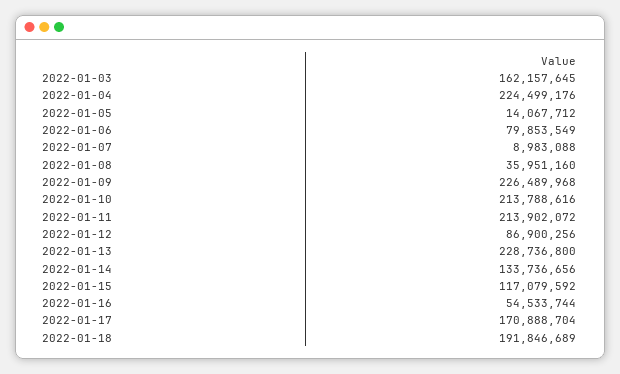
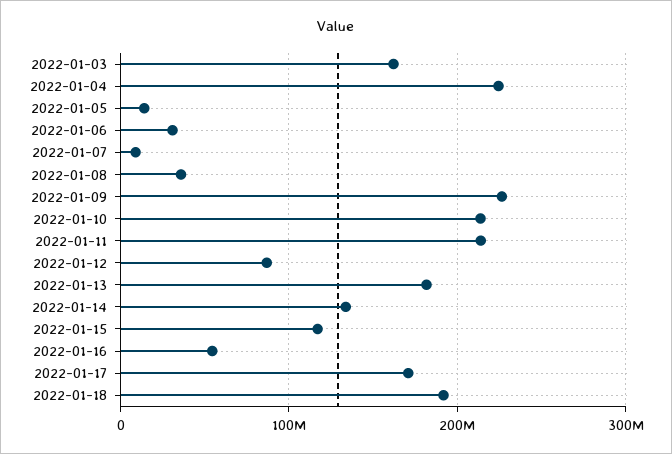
2022-01-06: 79853549 -> 30000000
2022-01-13: 228736800 -> 180000000

